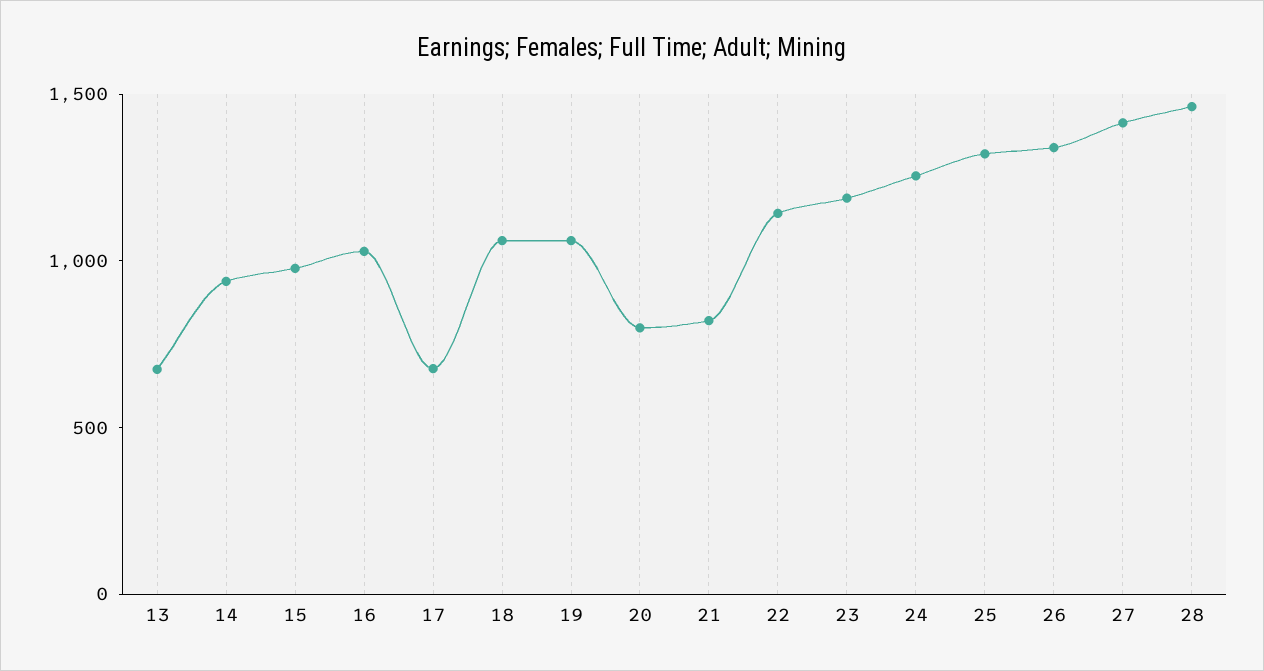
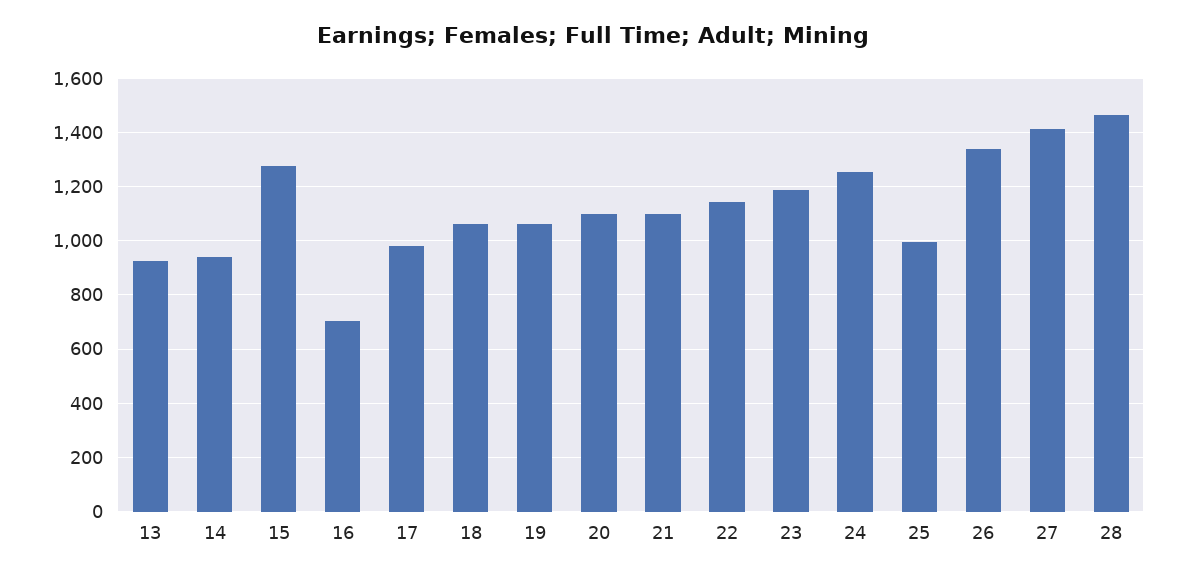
13: 700 -> 925
15: 1000 -> 1275
16: 1000 -> 700
17: 700 -> 975
20: 800 -> 1100
21: 800 -> 1100
25: 1300 -> 1000

